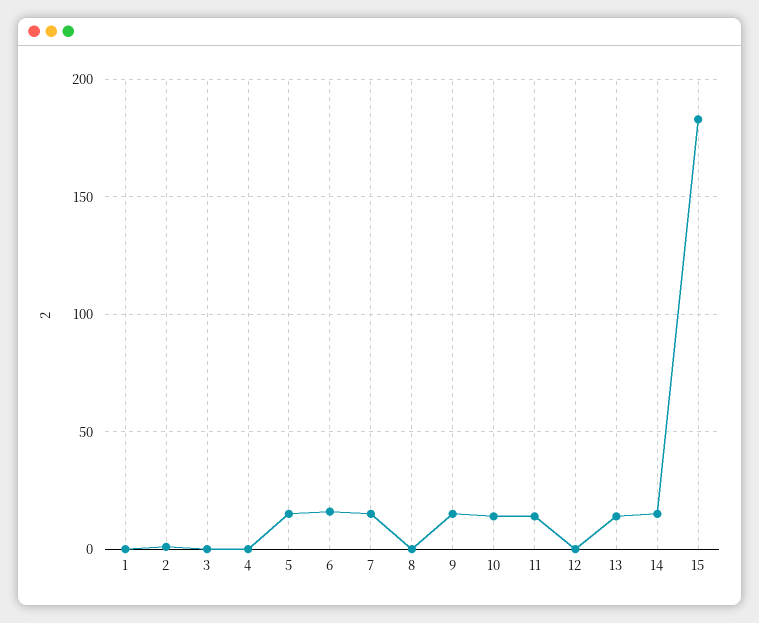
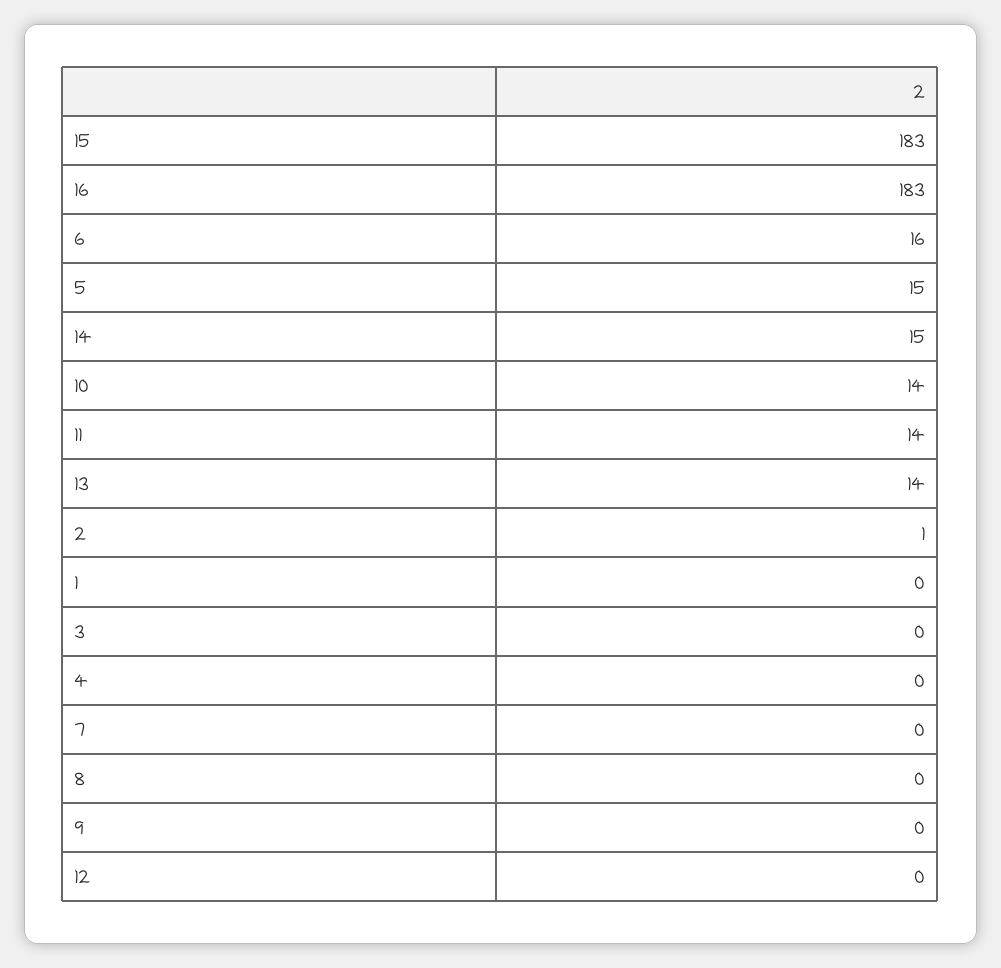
7: 15 -> 0
9: 15 -> 0
16: none -> 183

